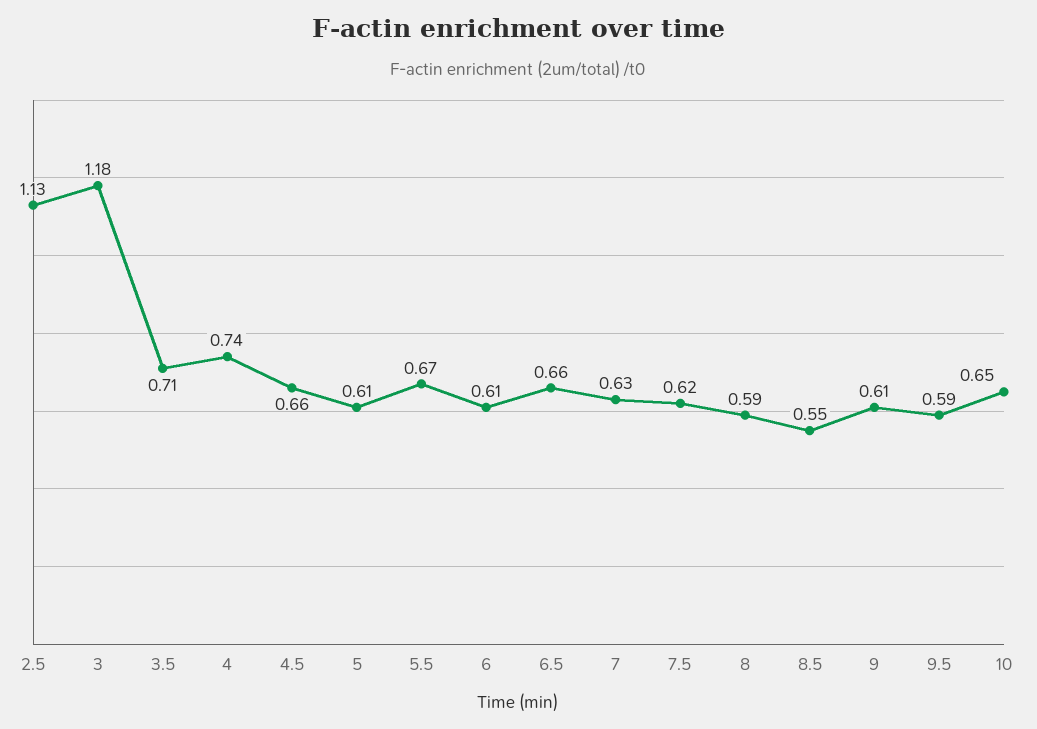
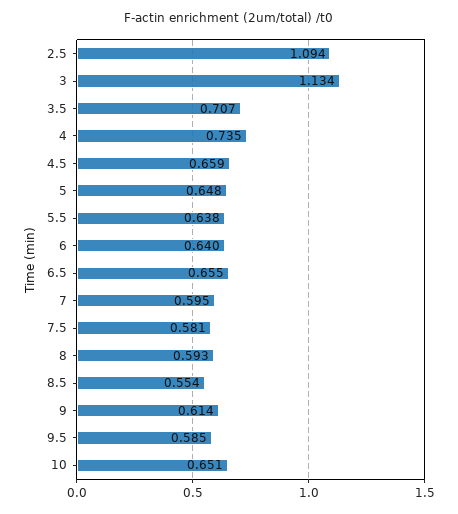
2.5: 1.13 -> 1.094
3: 1.18 -> 1.134
5: 0.61 -> 0.648
5.5: 0.67 -> 0.638
6: 0.61 -> 0.64
7: 0.63 -> 0.595
7.5: 0.62 -> 0.581

